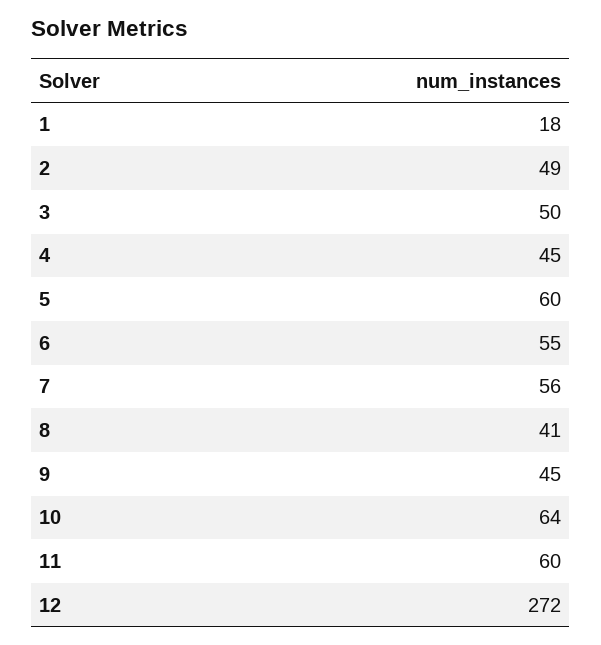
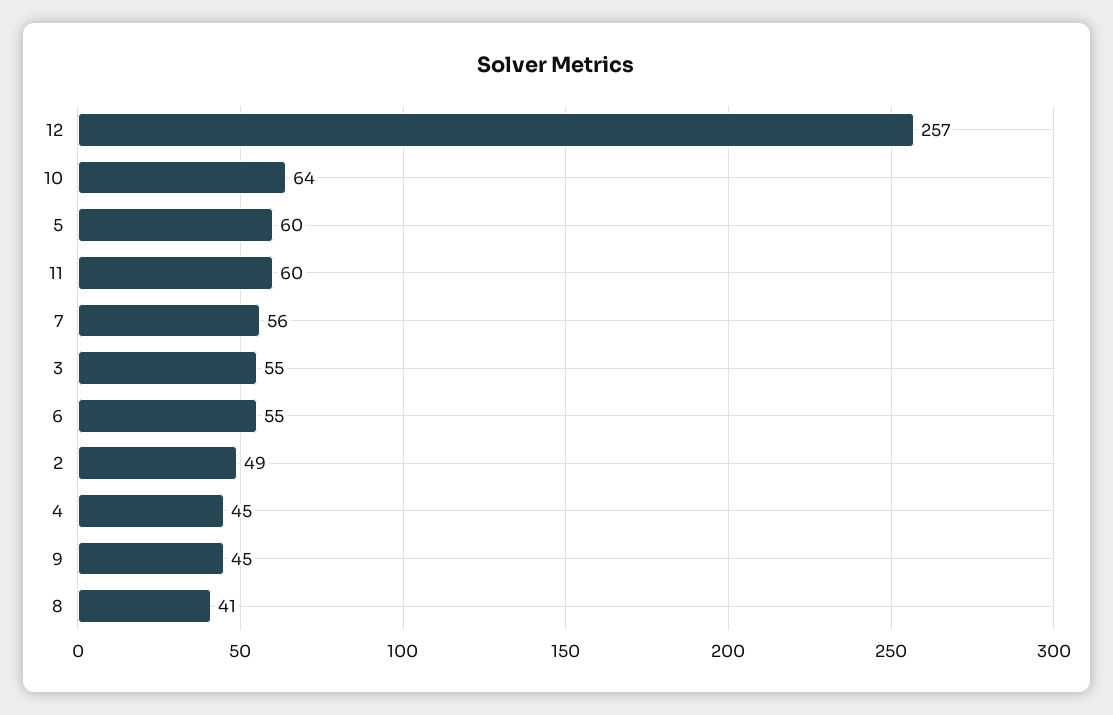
1: 18 -> none
3: 50 -> 55
12: 272 -> 257

